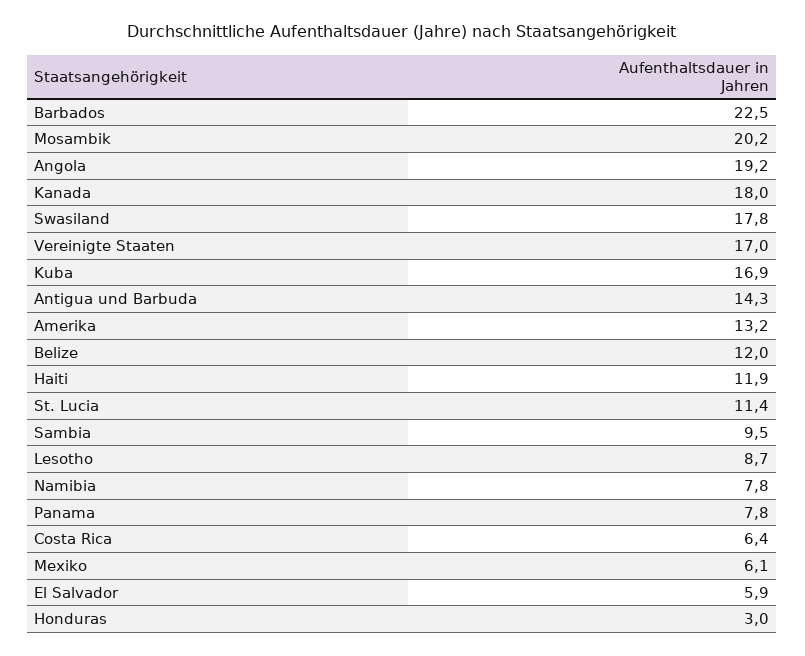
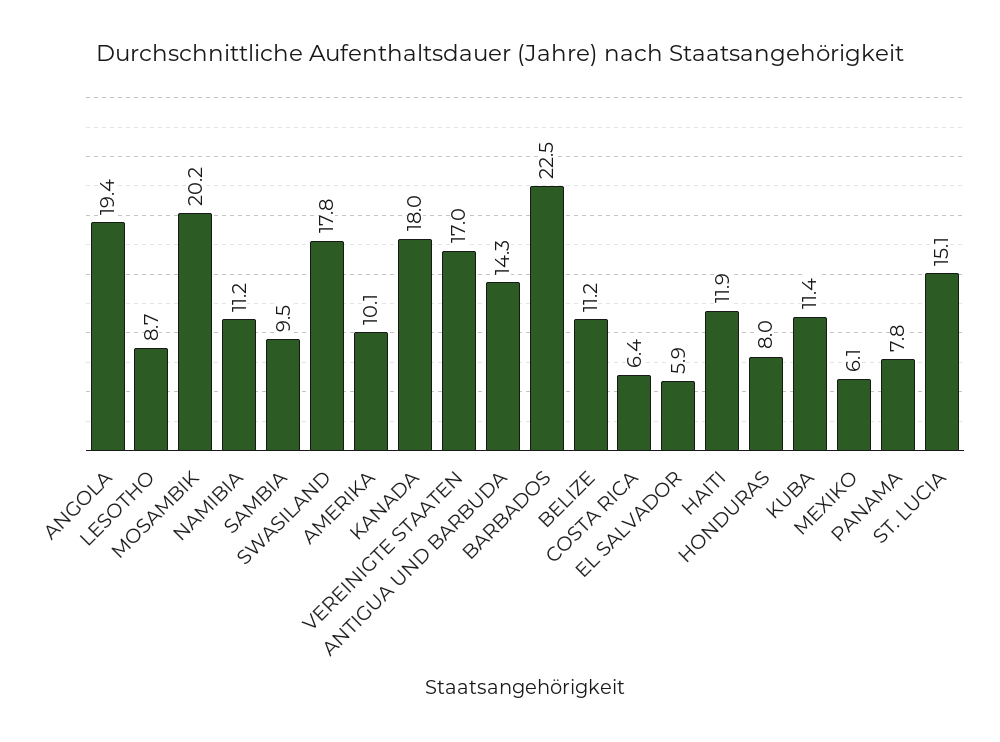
Angola: 19.2 -> 19.4
Kuba: 16.9 -> 11.4
Amerika: 13.2 -> 10.1
Belize: 12 -> 11.2
St. Lucia: 11.4 -> 15.1
Namibia: 7.8 -> 11.2
Honduras: 3 -> 8

